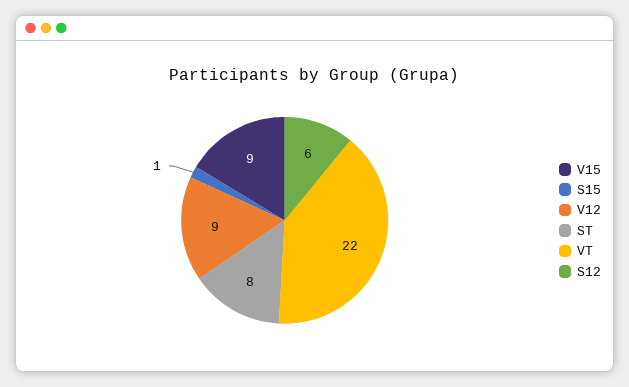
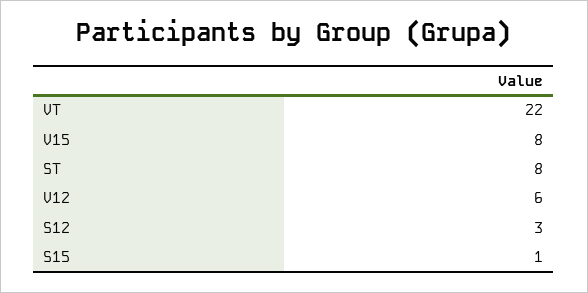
V15: 9 -> 8
V12: 9 -> 6
S12: 6 -> 3

